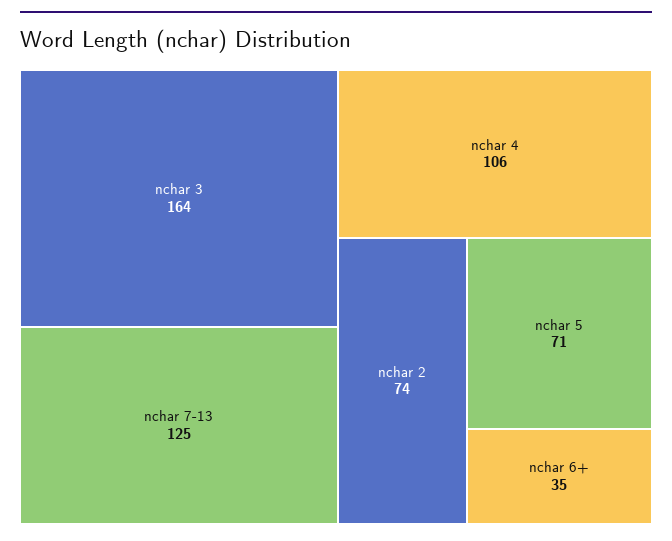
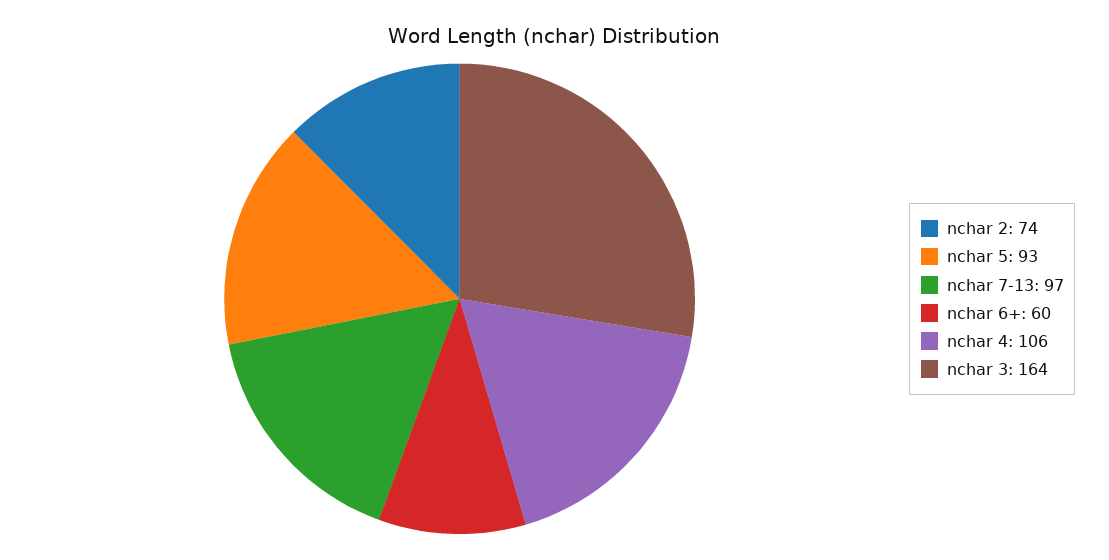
nchar 7-13: 125 -> 97
nchar 5: 71 -> 93
nchar 6+: 35 -> 60

